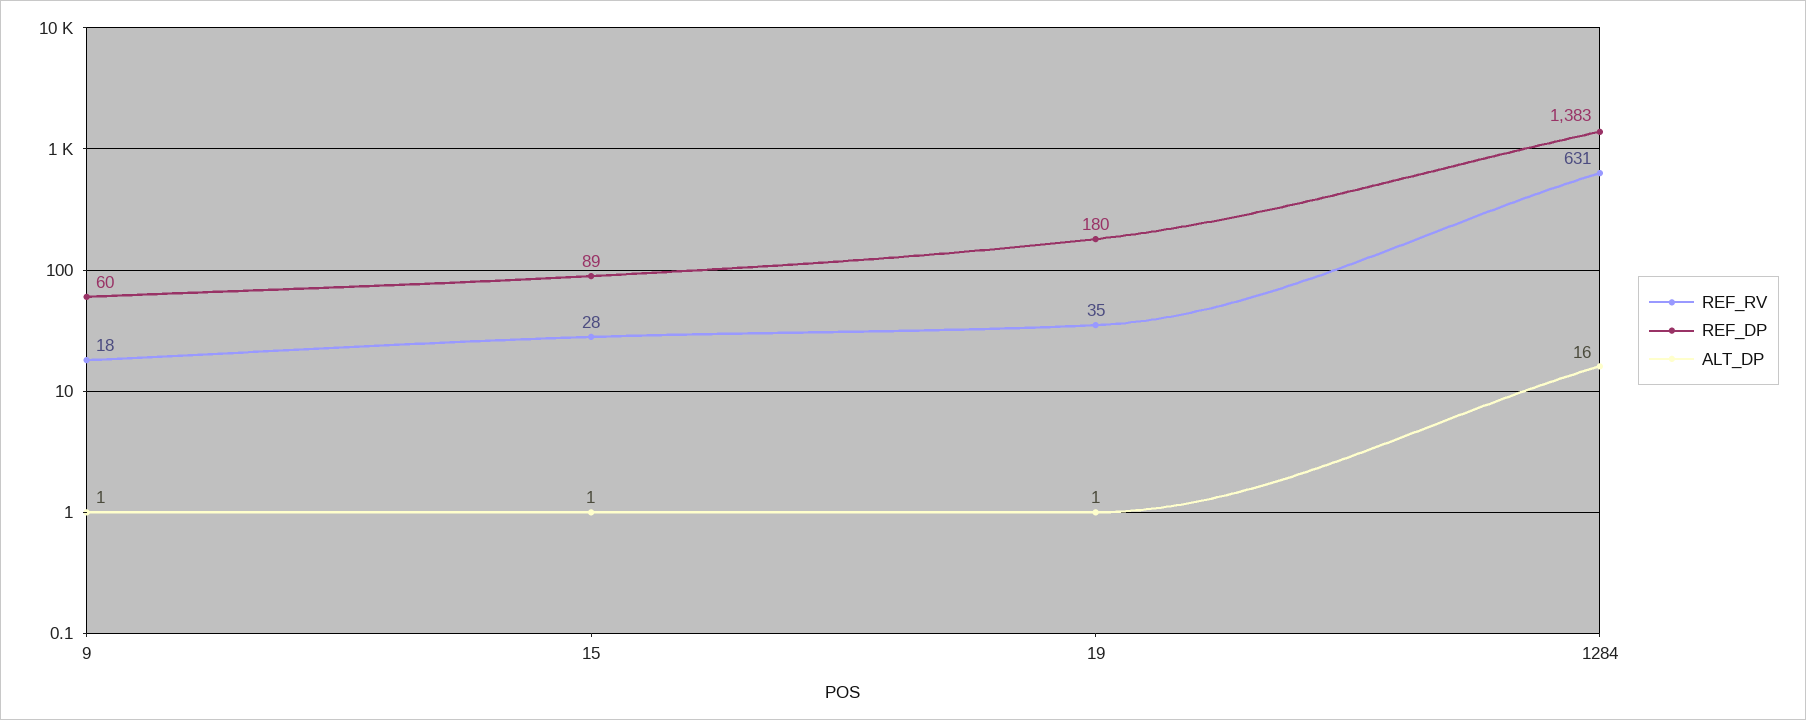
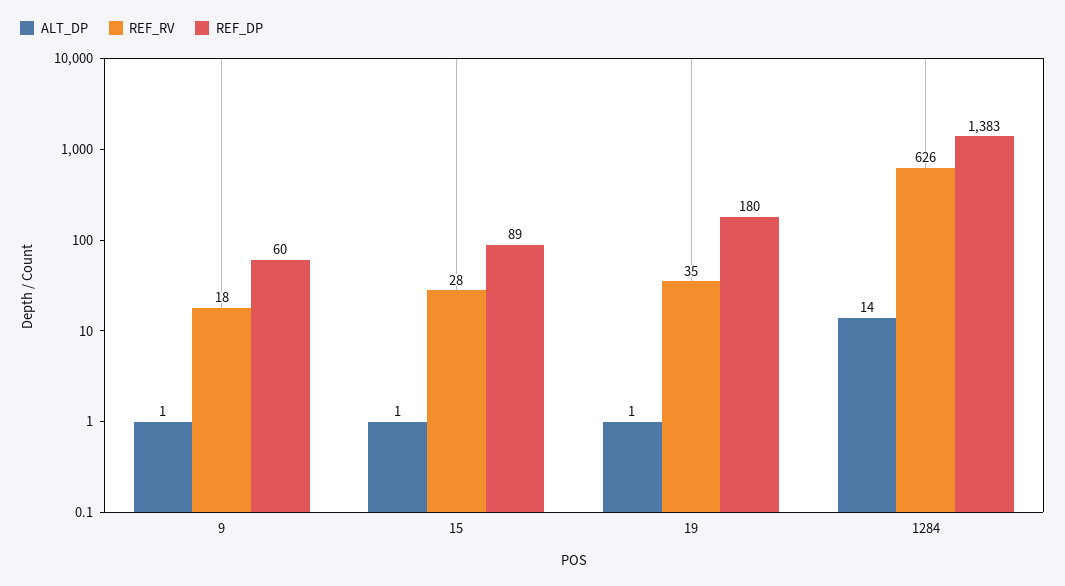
REF_RV, 1284: 631 -> 626
ALT_DP, 1284: 16 -> 14

